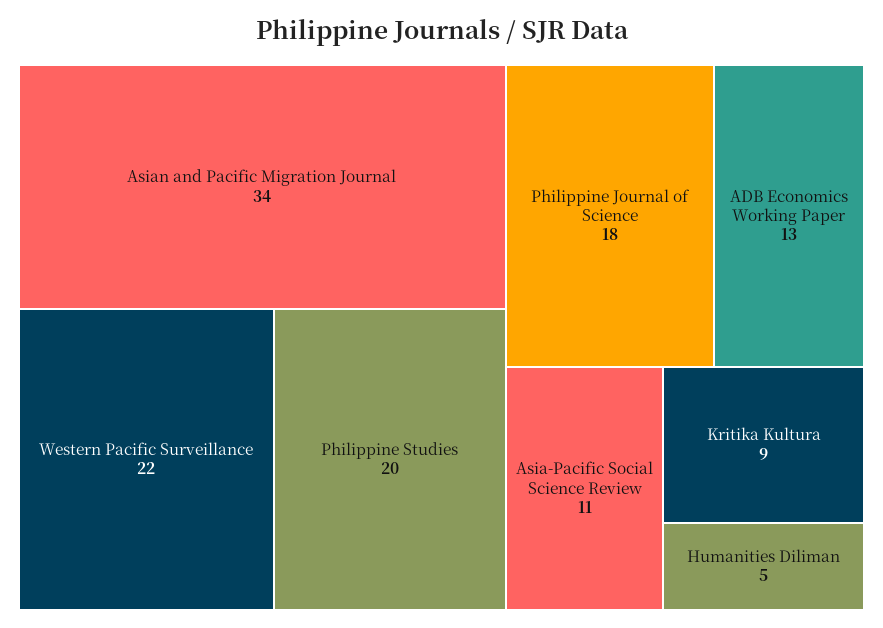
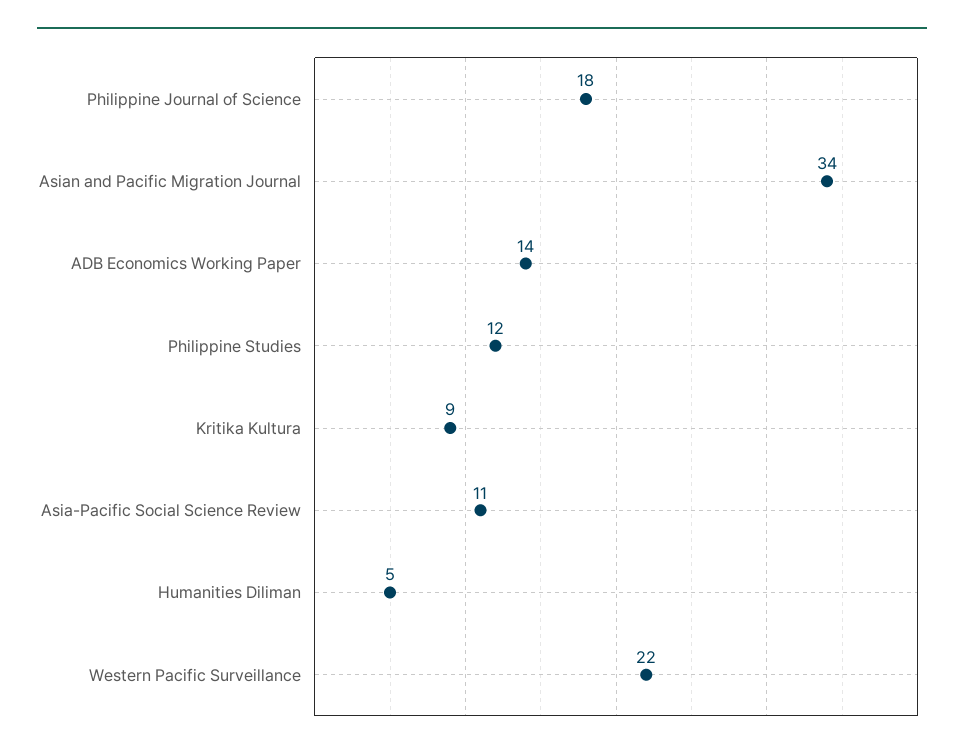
Philippine Studies: 20 -> 12
ADB Economics Working Paper: 13 -> 14

